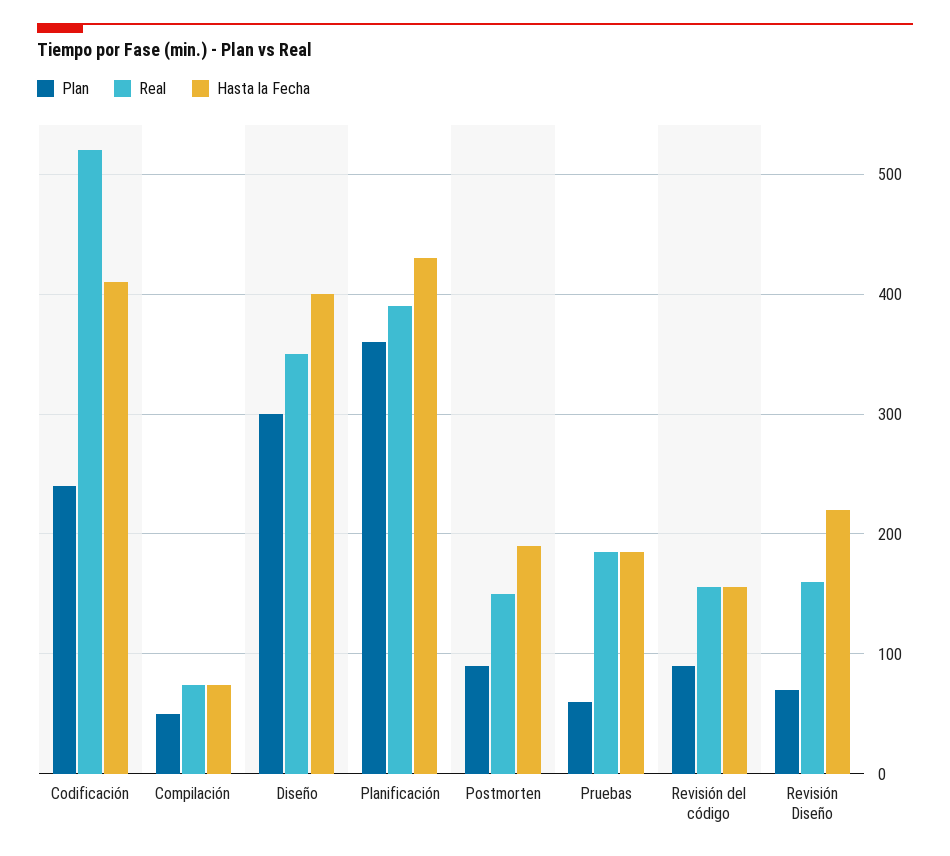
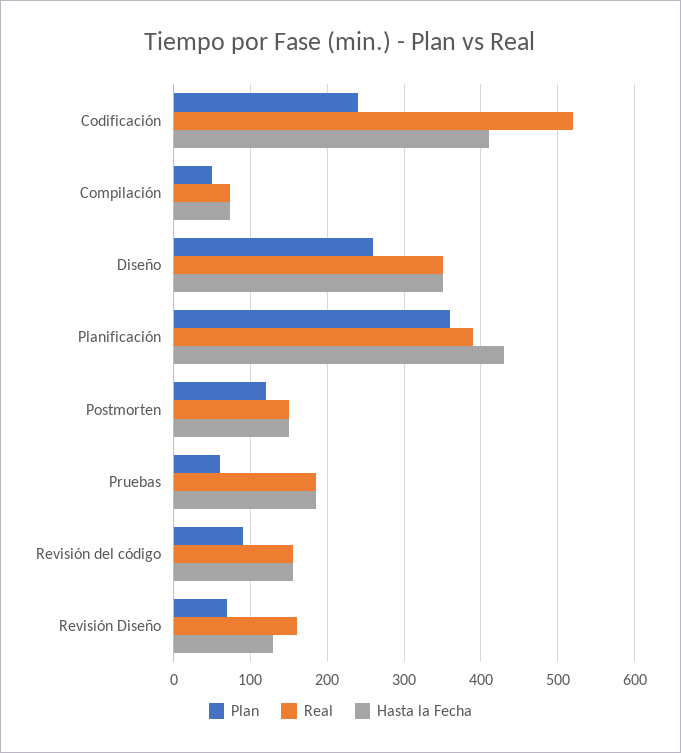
Plan, Diseño: 300 -> 260
Hasta la Fecha, Diseño: 400 -> 350
Plan, Postmorten: 90 -> 120
Hasta la Fecha, Postmorten: 190 -> 150
Hasta la Fecha, Revisión Diseño: 220 -> 130

